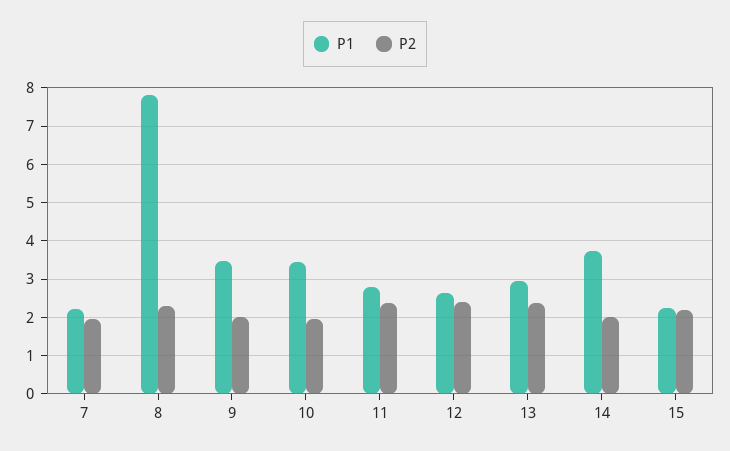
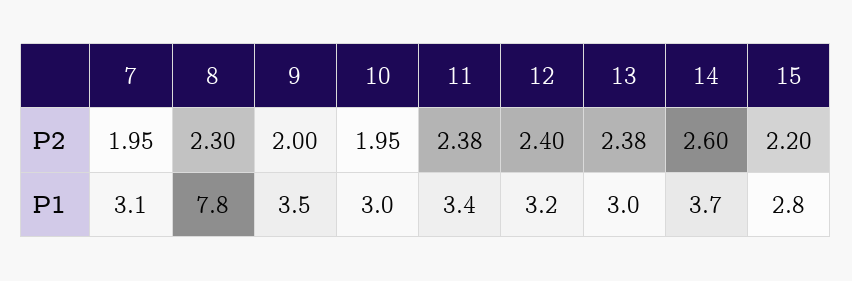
P1, 7: 2.2 -> 3.1
P1, 10: 3.4 -> 3
P1, 11: 2.8 -> 3.4
P1, 12: 2.6 -> 3.2
P2, 14: 2 -> 2.6
P1, 15: 2.2 -> 2.8

